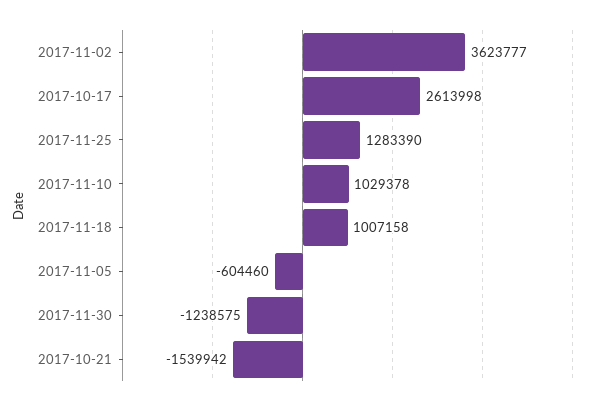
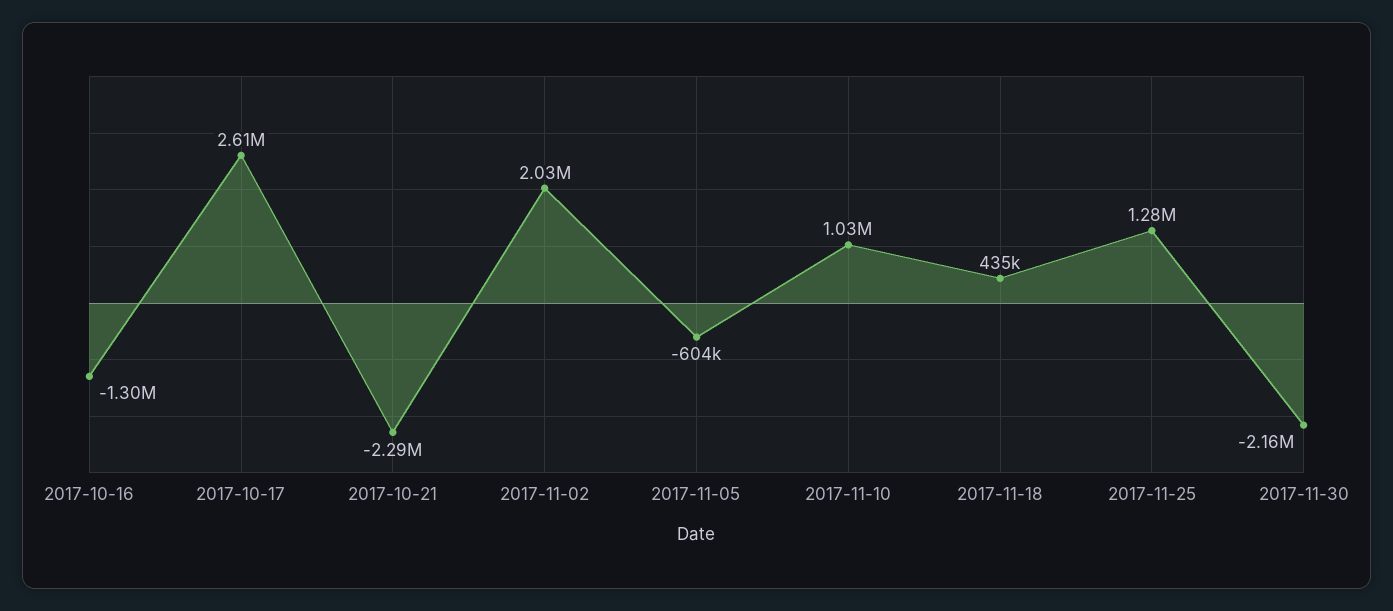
2017-11-02: 3623777 -> 2030000
2017-11-18: 1007158 -> 435000
2017-11-30: -1238575 -> -2160000
2017-10-21: -1539942 -> -2290000
2017-10-16: none -> -1300000

